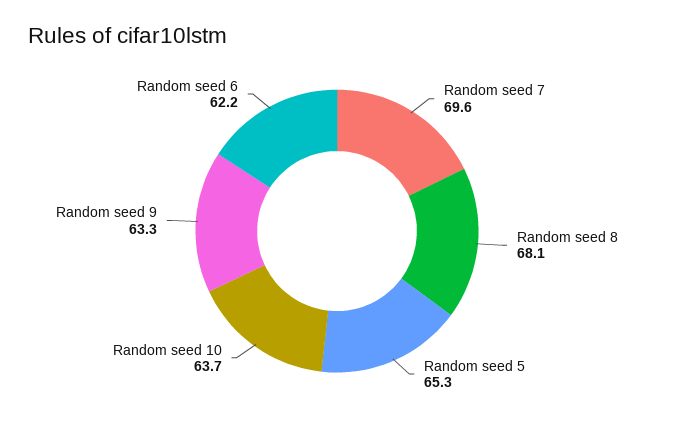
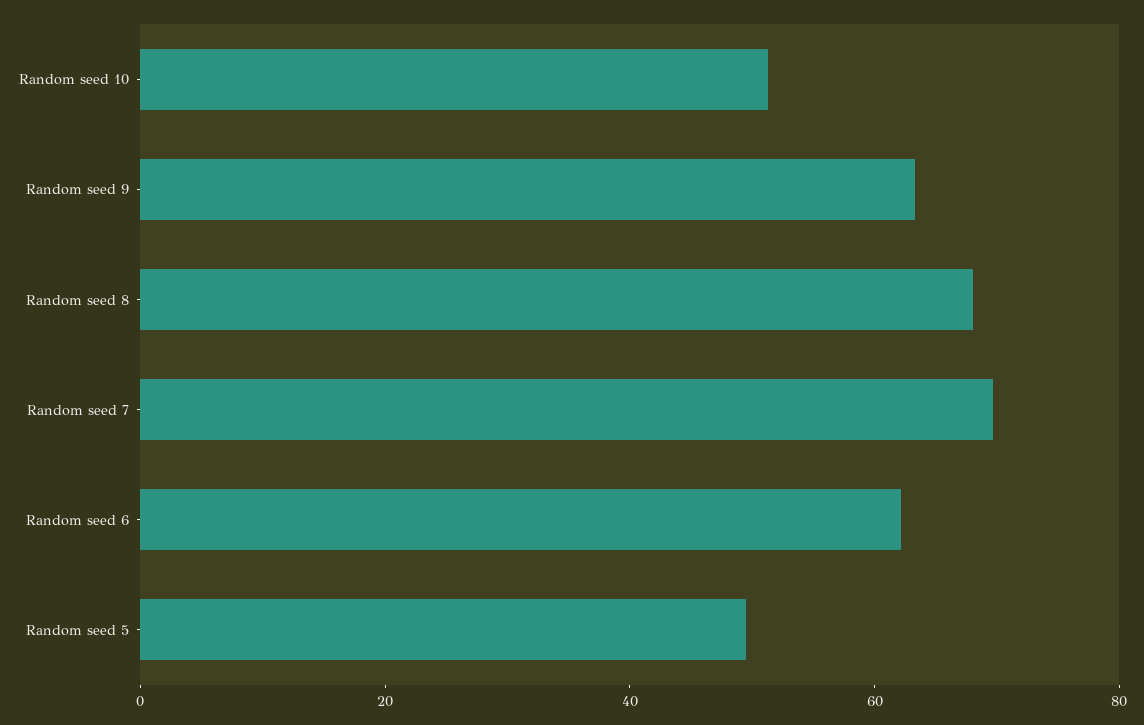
Random seed 5: 65.3 -> 50
Random seed 10: 63.7 -> 50

